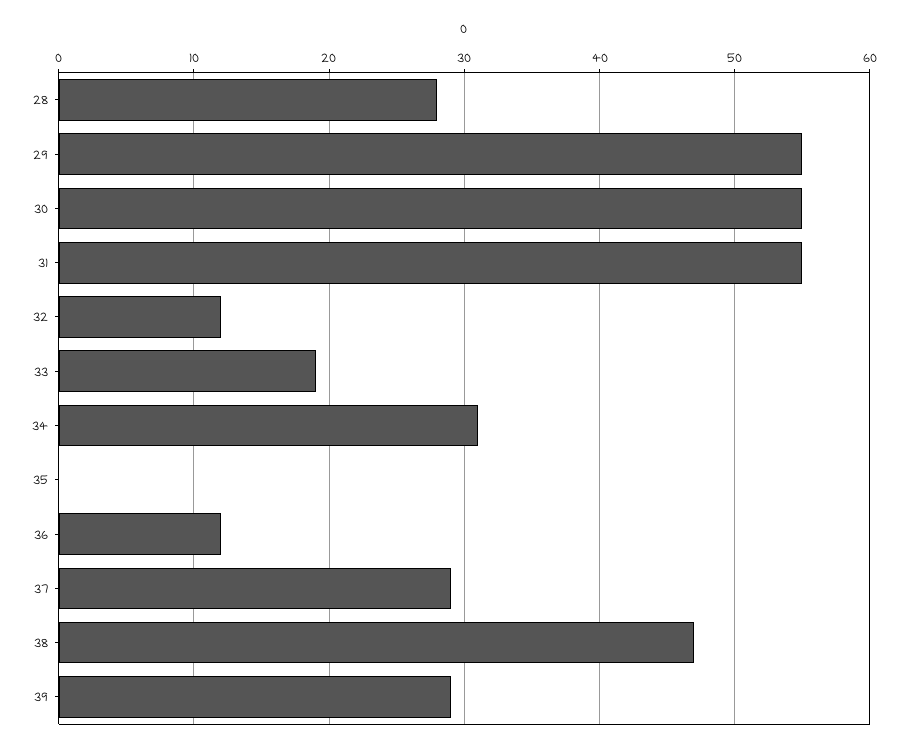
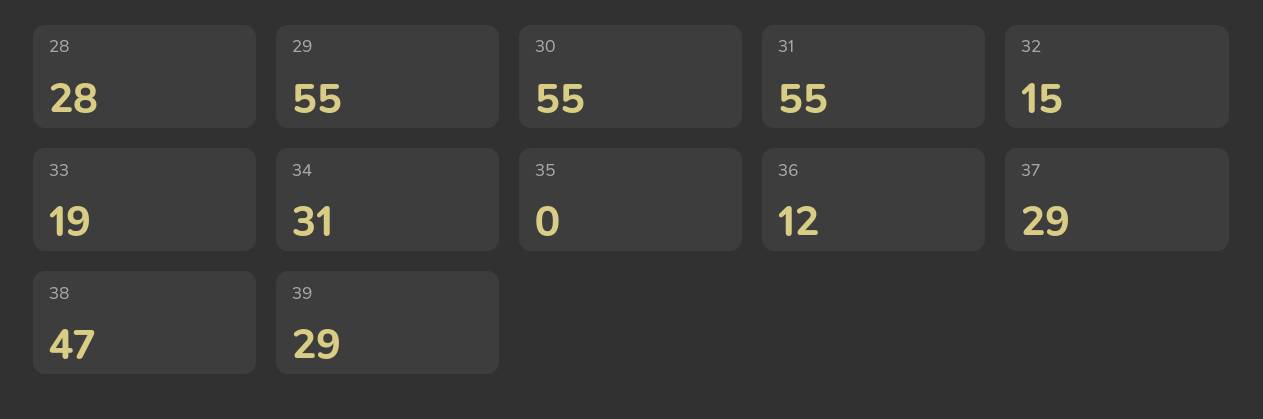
32: 12 -> 15

